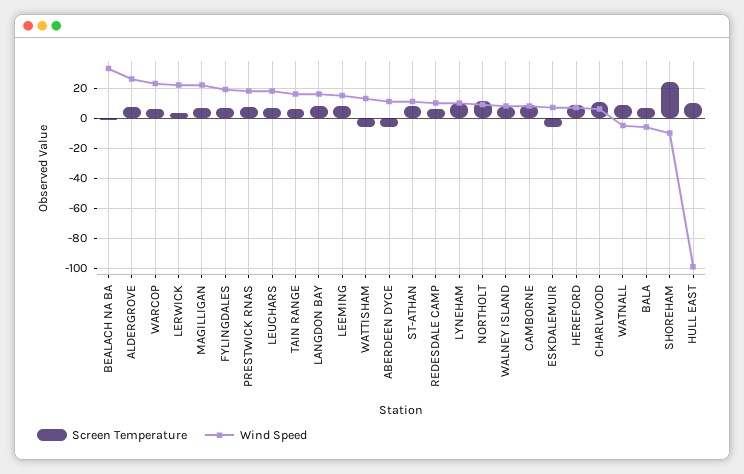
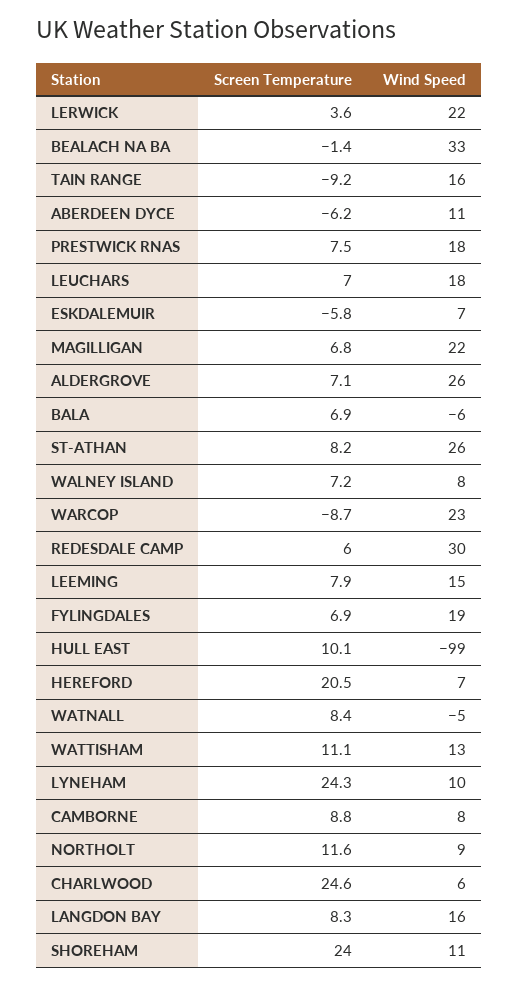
Screen Temperature, WARCOP: 5 -> -8.7
Screen Temperature, TAIN RANGE: 5 -> -9.2
Screen Temperature, WATTISHAM: -5 -> 11.1
Wind Speed, ST-ATHAN: 10 -> 26
Wind Speed, REDESDALE CAMP: 10 -> 30
Screen Temperature, LYNEHAM: 10 -> 24.3
Screen Temperature, HEREFORD: 10 -> 20.5
Screen Temperature, CHARLWOOD: 10 -> 24.6
Wind Speed, SHOREHAM: -10 -> 11

